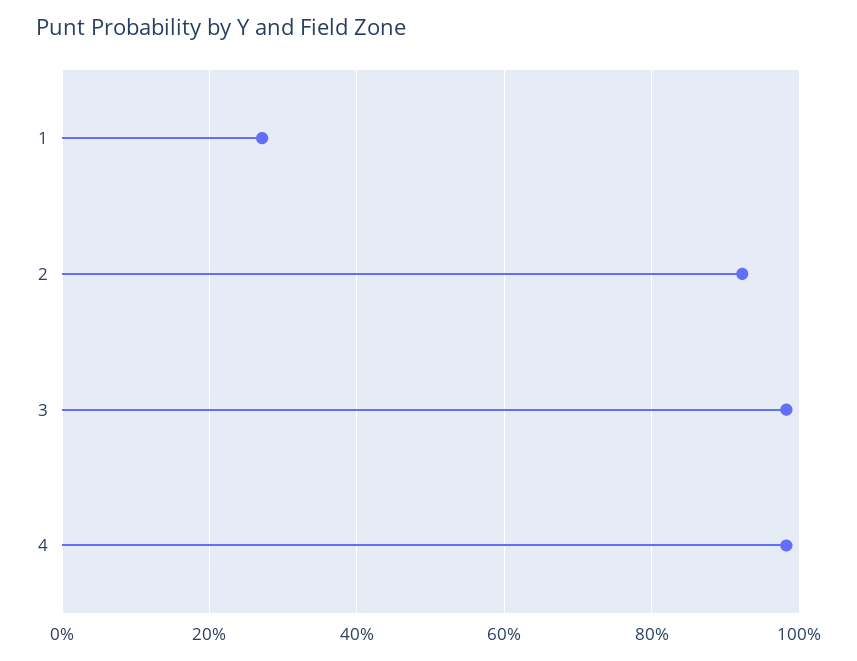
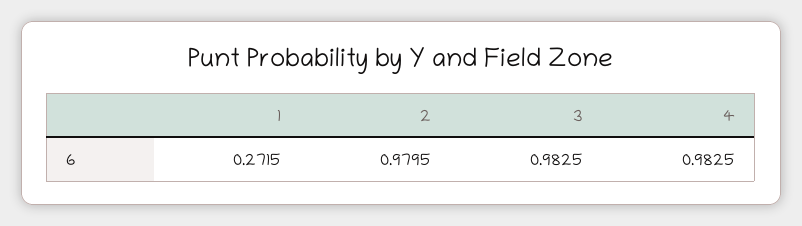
2: 0.92 -> 0.9795

